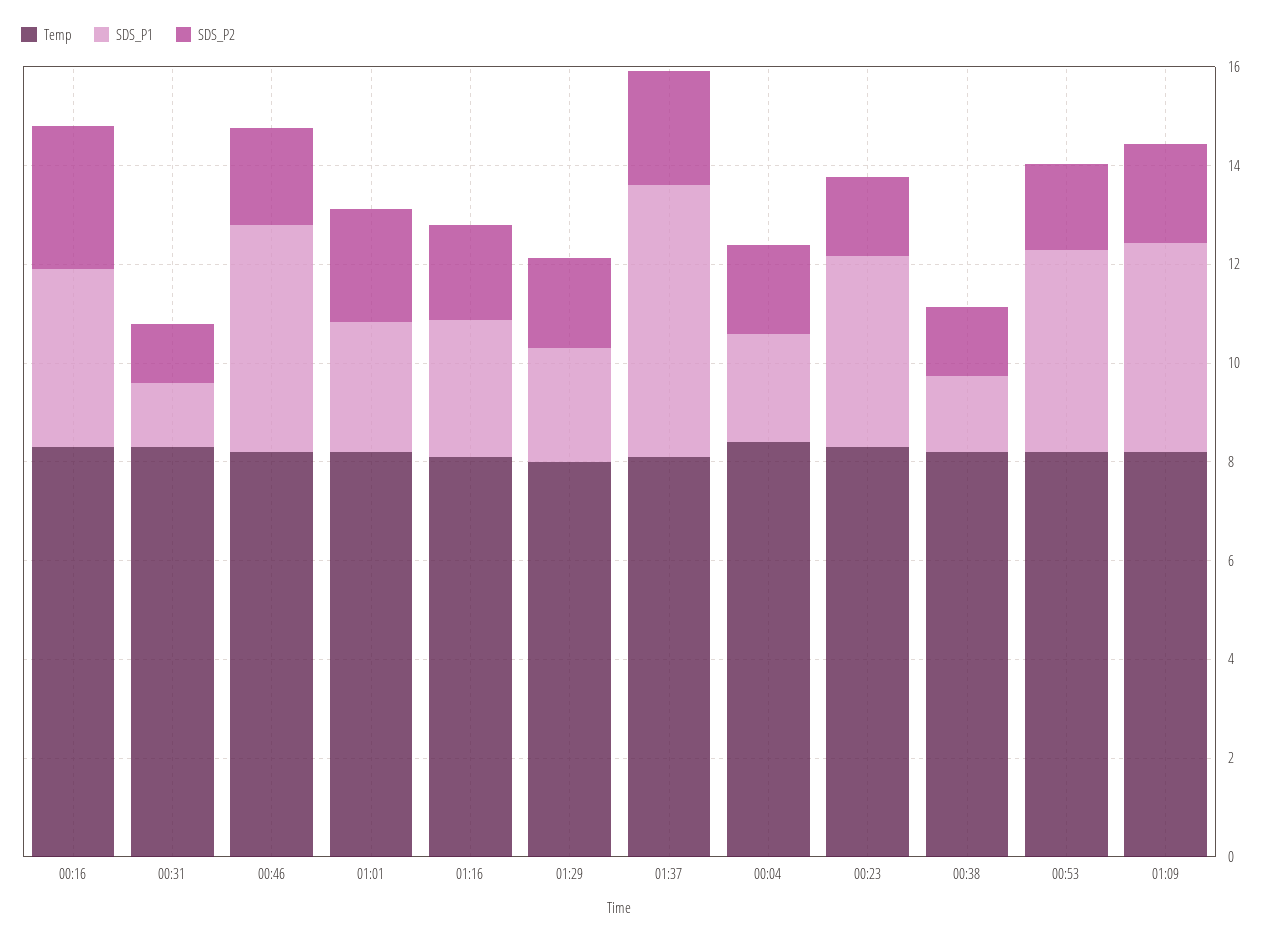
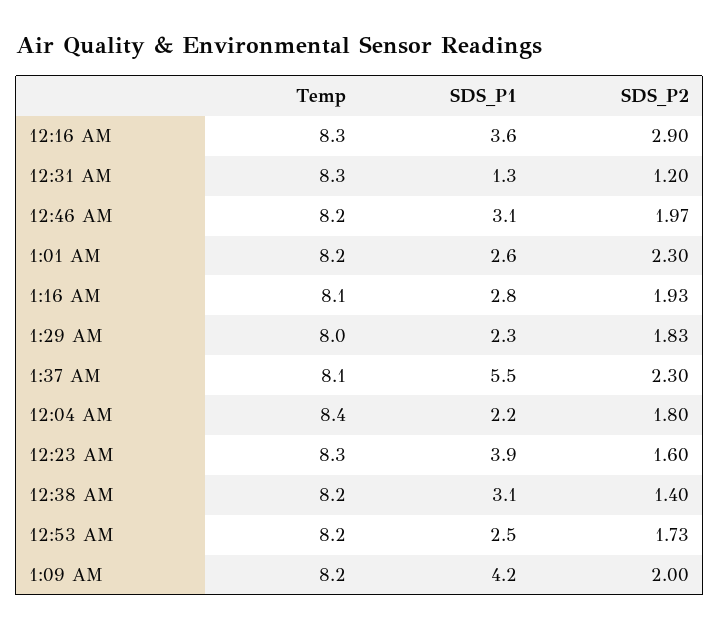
SDS_P1, 00:46: 4.5 -> 3.1
SDS_P1, 00:38: 1.5 -> 3.1
SDS_P1, 00:53: 4 -> 2.5

